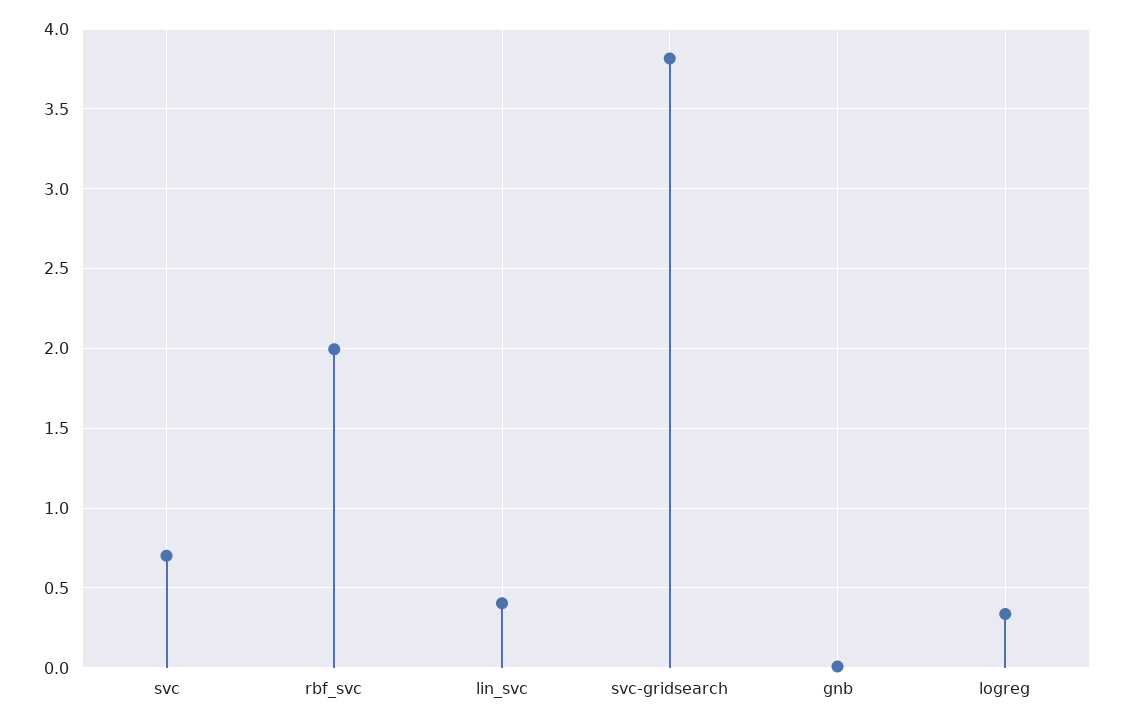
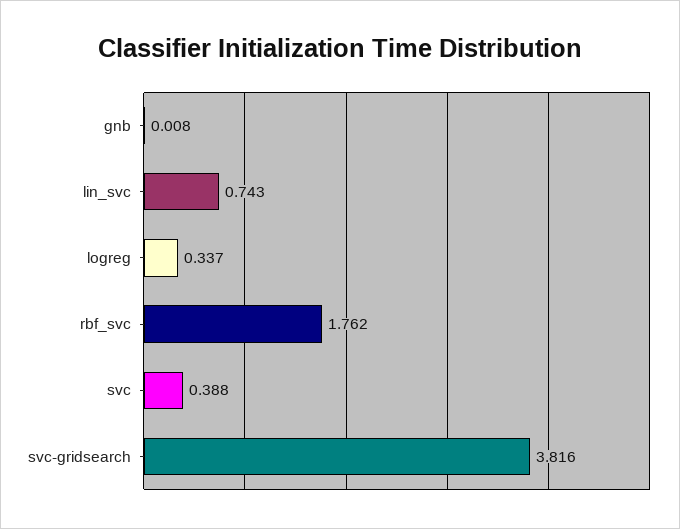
svc: 0.7 -> 0.388
rbf_svc: 2 -> 1.762
lin_svc: 0.4 -> 0.743

